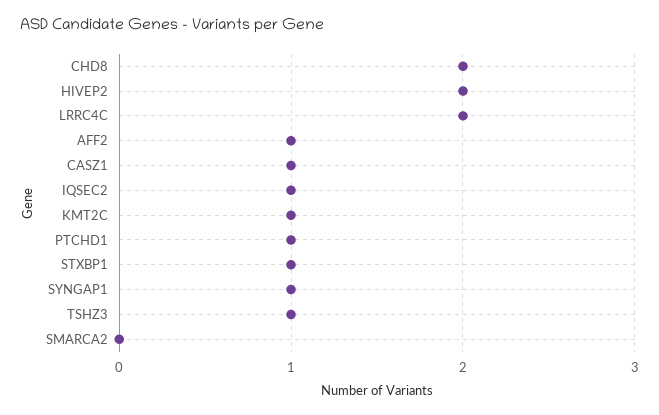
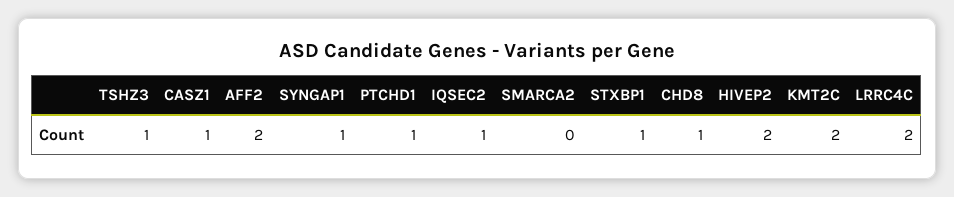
CHD8: 2 -> 1
AFF2: 1 -> 2
KMT2C: 1 -> 2

